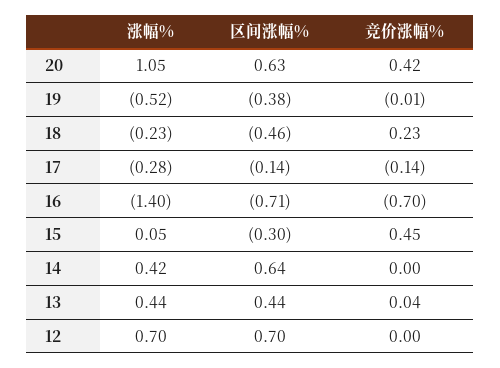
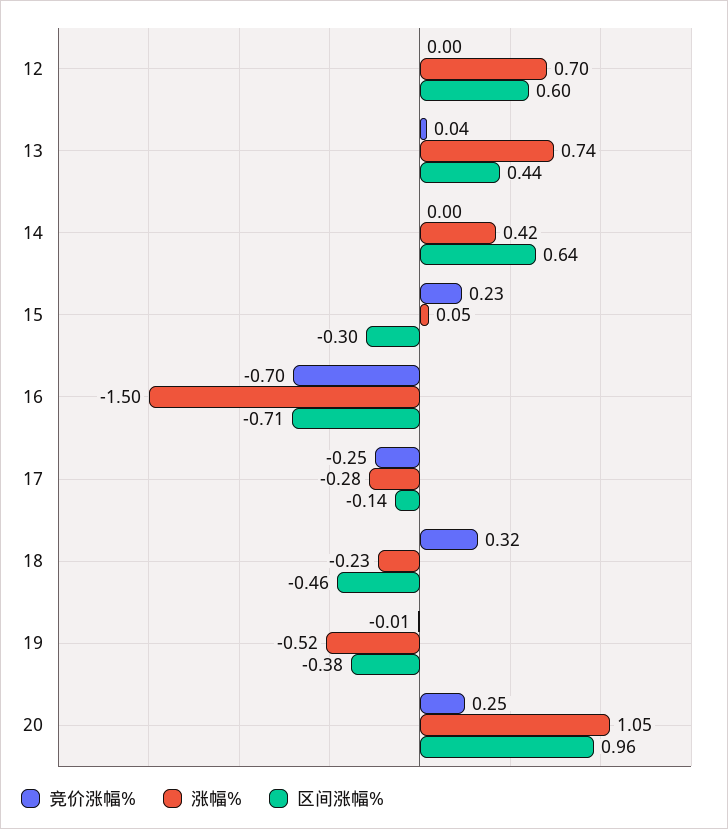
区间涨幅%, 20: 0.63 -> 0.96
竞价涨幅%, 20: 0.42 -> 0.25
竞价涨幅%, 18: 0.23 -> 0.32
竞价涨幅%, 17: -0.14 -> -0.25
涨幅%, 16: -1.4 -> -1.5
竞价涨幅%, 15: 0.45 -> 0.23
涨幅%, 13: 0.44 -> 0.74
区间涨幅%, 12: 0.7 -> 0.6

